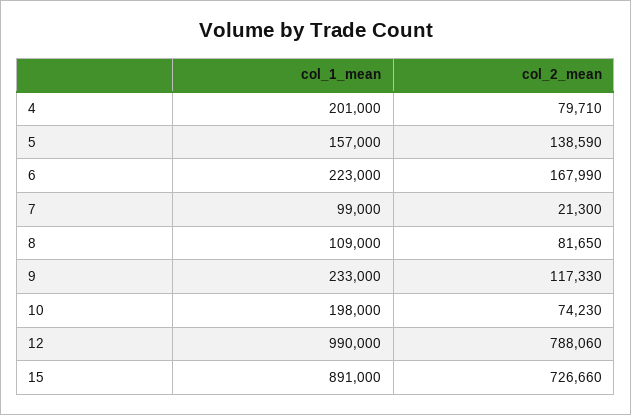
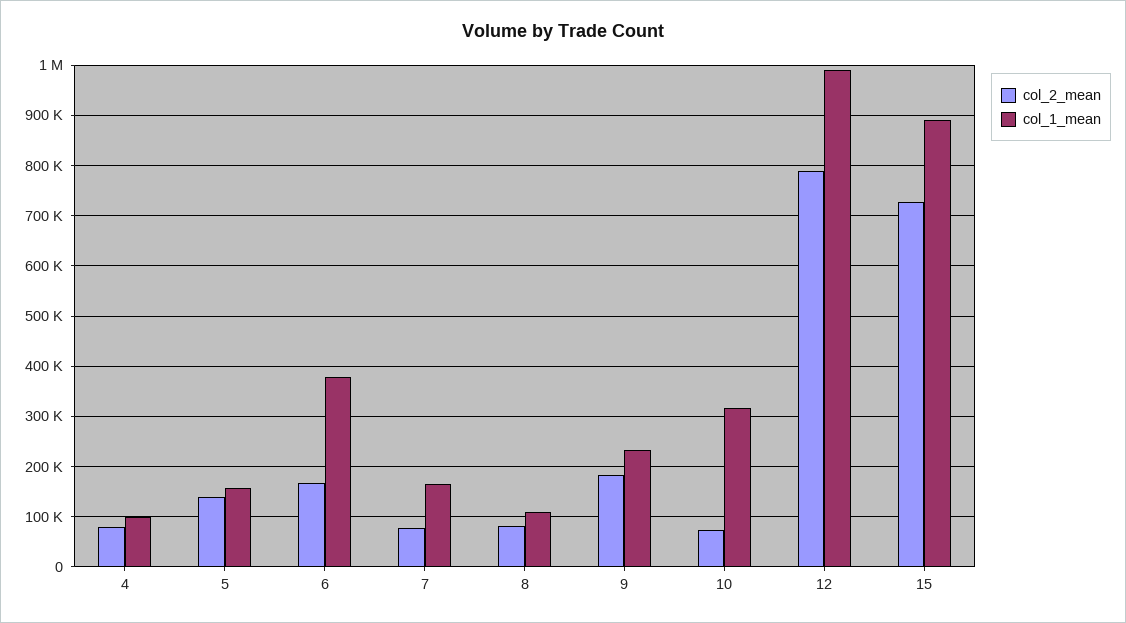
col_1_mean, 4: 201000 -> 100000
col_1_mean, 6: 223000 -> 380000
col_1_mean, 7: 99000 -> 160000
col_2_mean, 7: 21300 -> 80000
col_2_mean, 9: 117330 -> 180000
col_1_mean, 10: 198000 -> 320000

